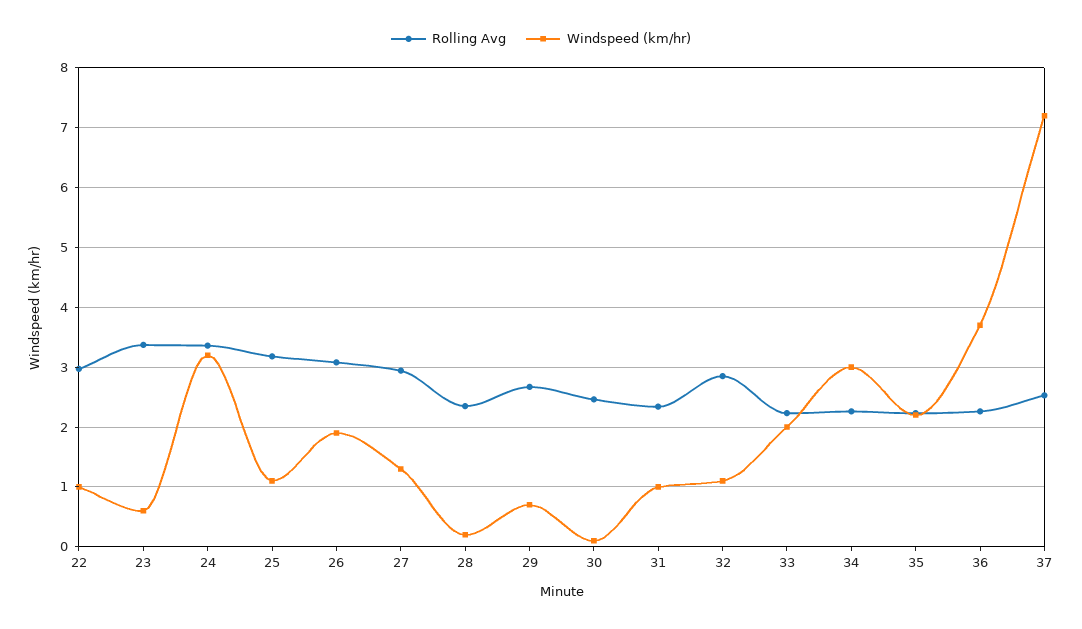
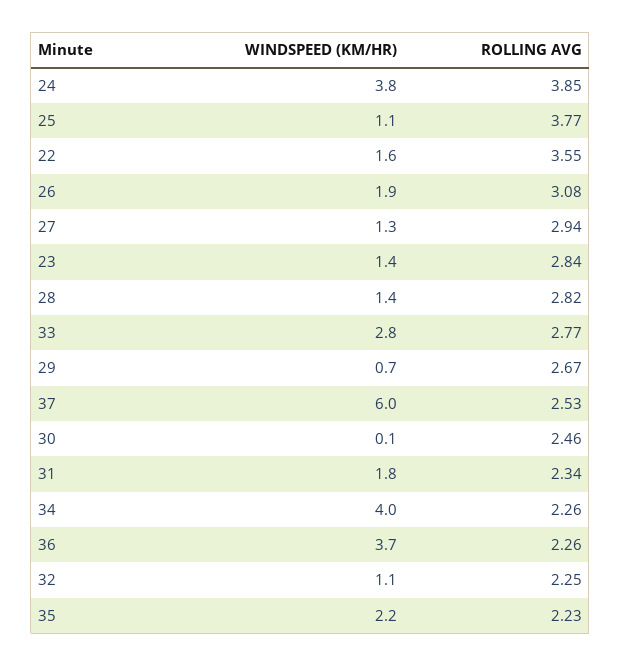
Rolling Avg, 22: 3 -> 3.55
Windspeed (km/hr), 22: 1 -> 1.6
Rolling Avg, 23: 3.4 -> 2.84
Windspeed (km/hr), 23: 0.6 -> 1.4
Rolling Avg, 24: 3.4 -> 3.85
Windspeed (km/hr), 24: 3.2 -> 3.8
Rolling Avg, 25: 3.2 -> 3.77
Rolling Avg, 28: 2.4 -> 2.82
Windspeed (km/hr), 28: 0.2 -> 1.4
Windspeed (km/hr), 31: 1 -> 1.8
Rolling Avg, 32: 2.8 -> 2.25
Rolling Avg, 33: 2.2 -> 2.77
Windspeed (km/hr), 33: 2 -> 2.8
Windspeed (km/hr), 34: 3 -> 4
Windspeed (km/hr), 37: 7.2 -> 6

